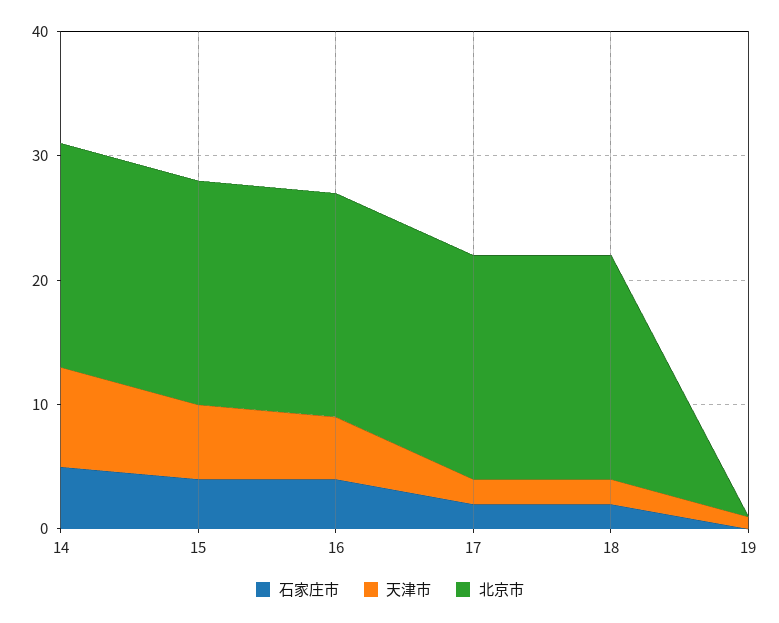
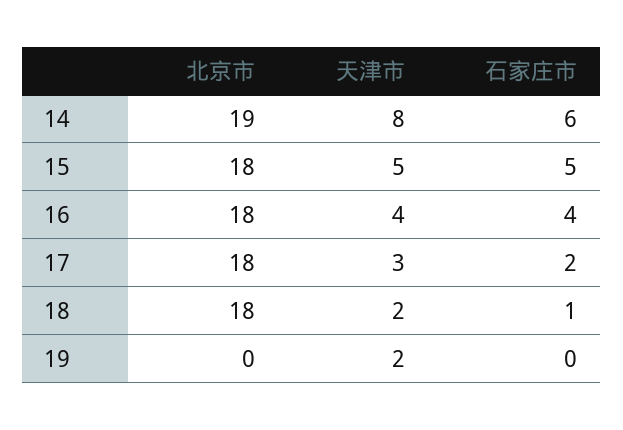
石家庄市, 14: 5 -> 6
北京市, 14: 18 -> 19
石家庄市, 15: 4 -> 5
天津市, 15: 6 -> 5
天津市, 16: 5 -> 4
天津市, 17: 2 -> 3
石家庄市, 18: 2 -> 1
天津市, 19: 1 -> 2

